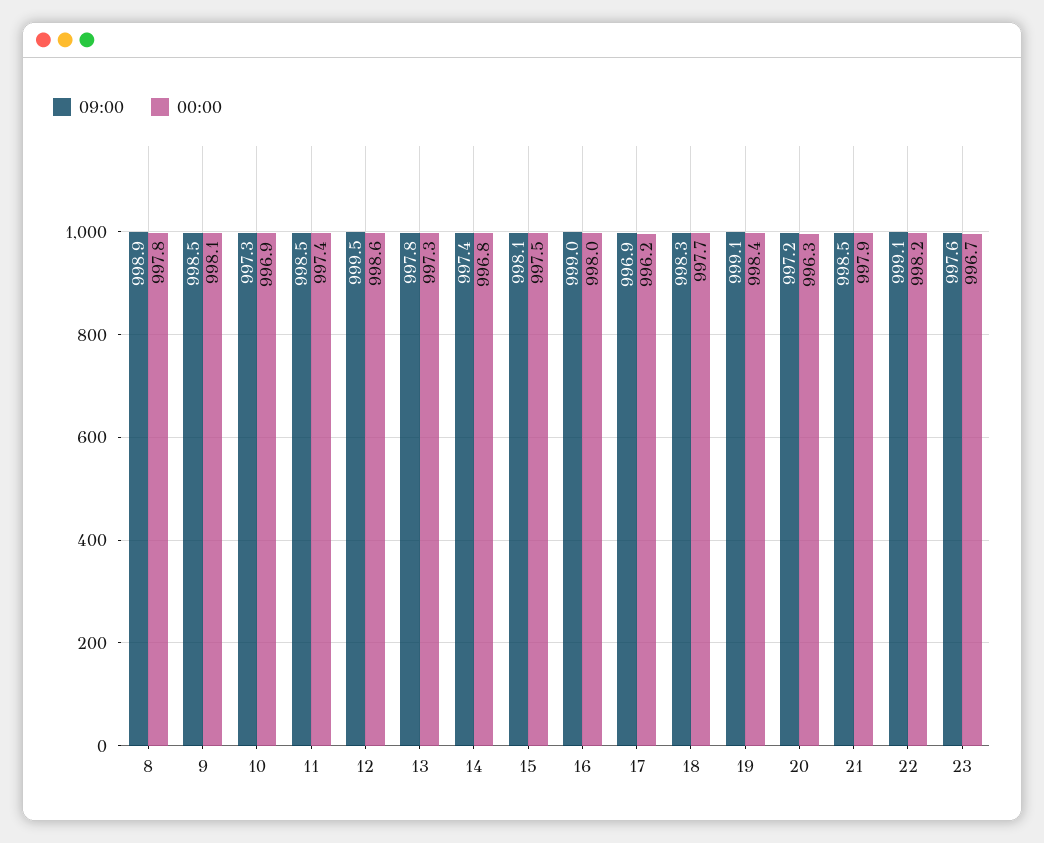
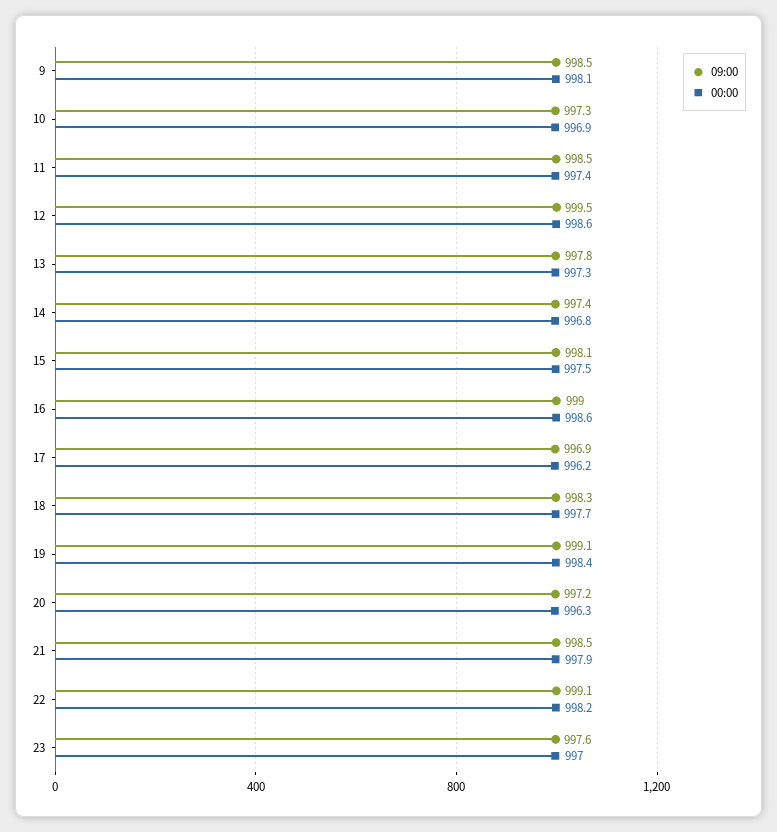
09:00, 8: 998.9 -> none
00:00, 8: 997.8 -> none
00:00, 16: 998 -> 998.6
00:00, 23: 996.7 -> 997

